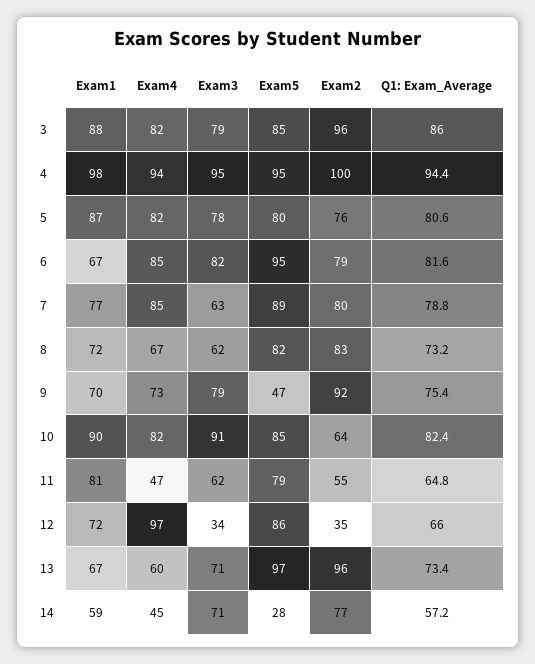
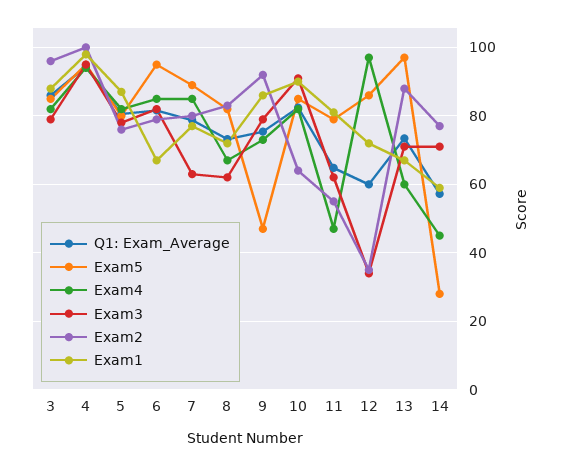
Exam1, 9: 70 -> 86
Q1: Exam_Average, 12: 66 -> 60
Exam2, 13: 96 -> 88

